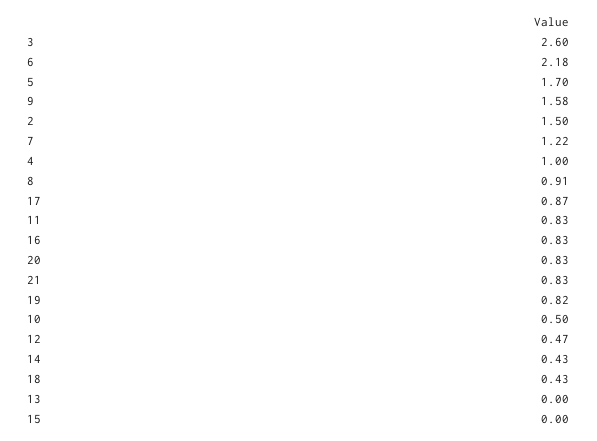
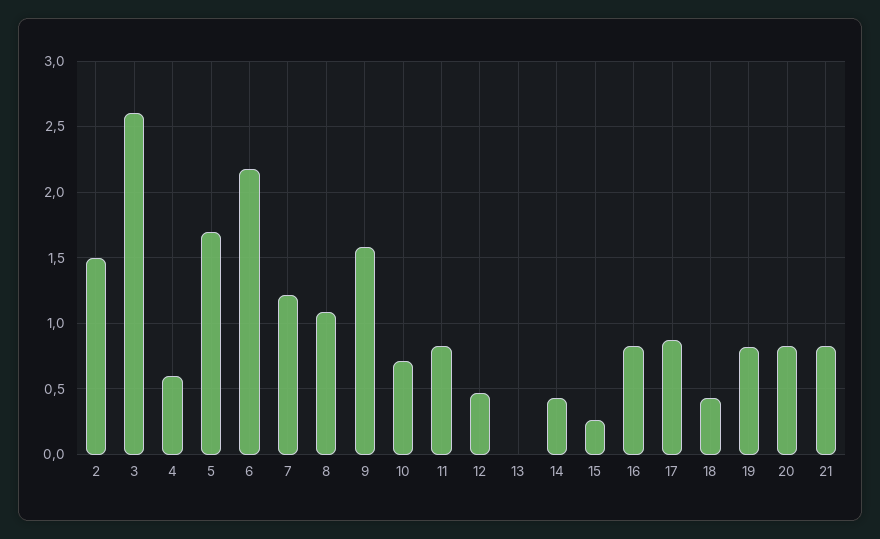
4: 1 -> 0.6
8: 0.91 -> 1.1
10: 0.5 -> 0.7
15: 0 -> 0.25

